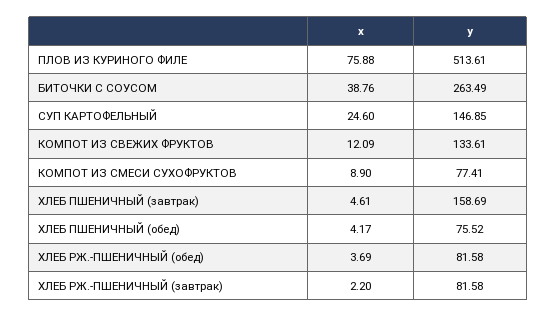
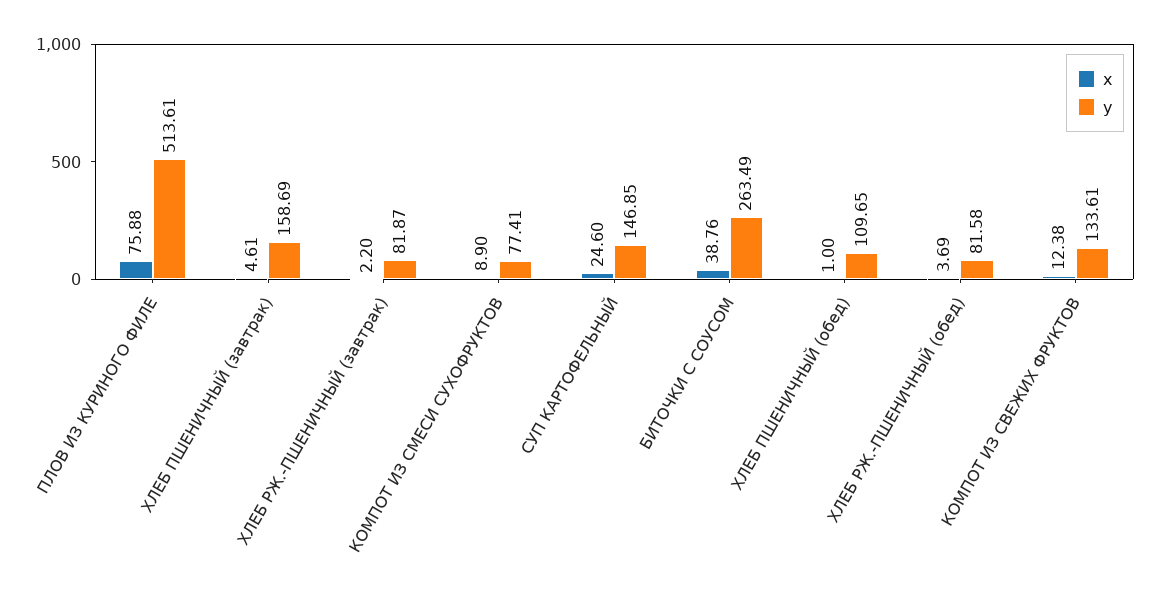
x, КОМПОТ ИЗ СВЕЖИХ ФРУКТОВ: 12.09 -> 12.38
x, ХЛЕБ ПШЕНИЧНЫЙ (обед): 4.17 -> 1
y, ХЛЕБ ПШЕНИЧНЫЙ (обед): 75.52 -> 109.65
y, ХЛЕБ РЖ.-ПШЕНИЧНЫЙ (завтрак): 81.58 -> 81.87

